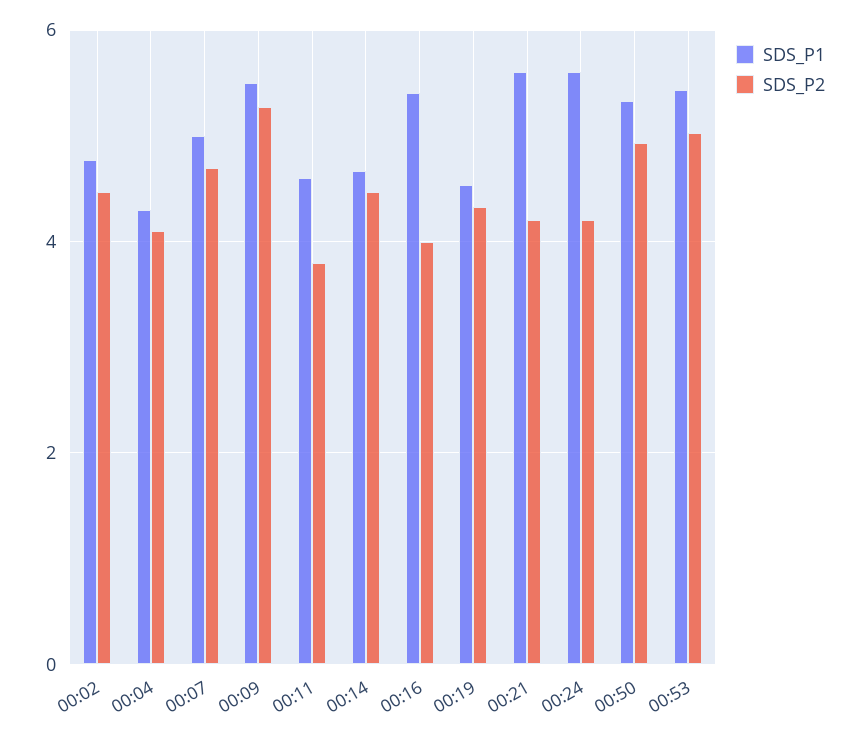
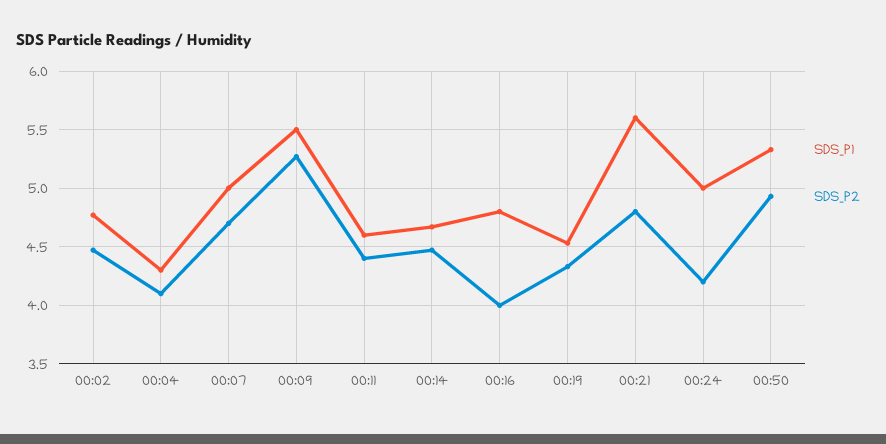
SDS_P2, 00:11: 3.8 -> 4.4
SDS_P1, 00:16: 5.4 -> 4.8
SDS_P2, 00:21: 4.2 -> 4.8
SDS_P1, 00:24: 5.6 -> 5
SDS_P1, 00:53: 5.4 -> none
SDS_P2, 00:53: 5 -> none

